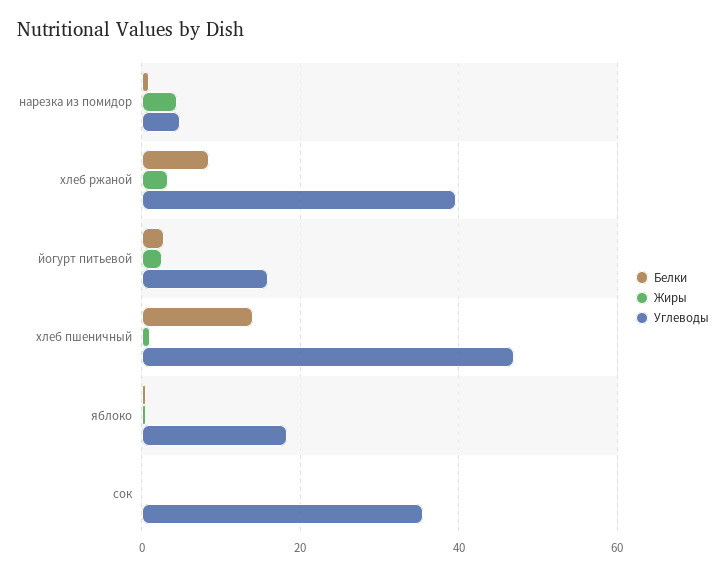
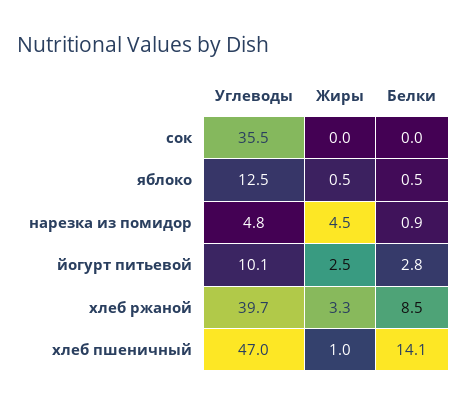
Углеводы, йогурт питьевой: 16 -> 10.1
Углеводы, яблоко: 18 -> 12.5

